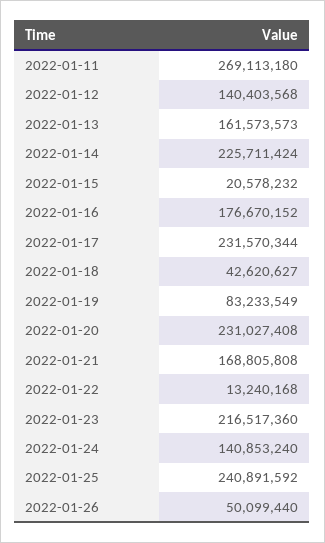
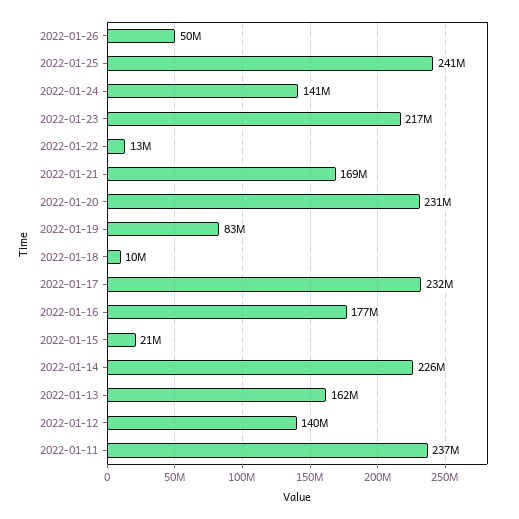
2022-01-11: 269113180 -> 237000000
2022-01-18: 42620627 -> 10000000

